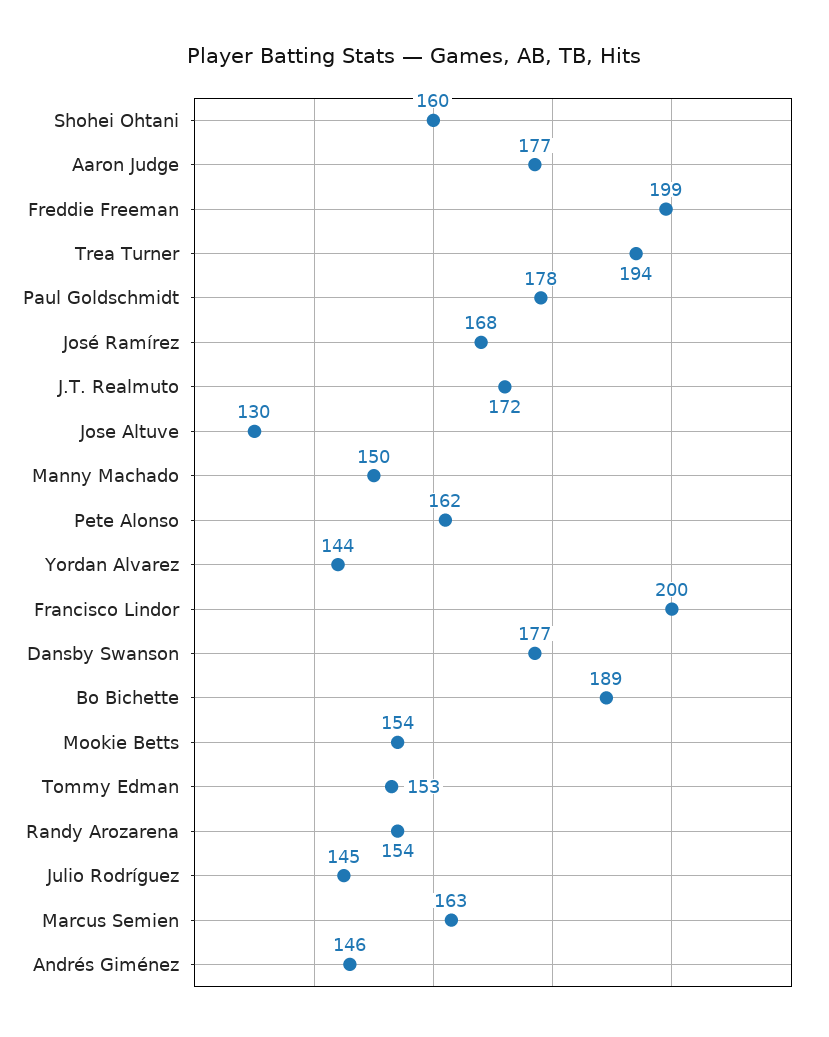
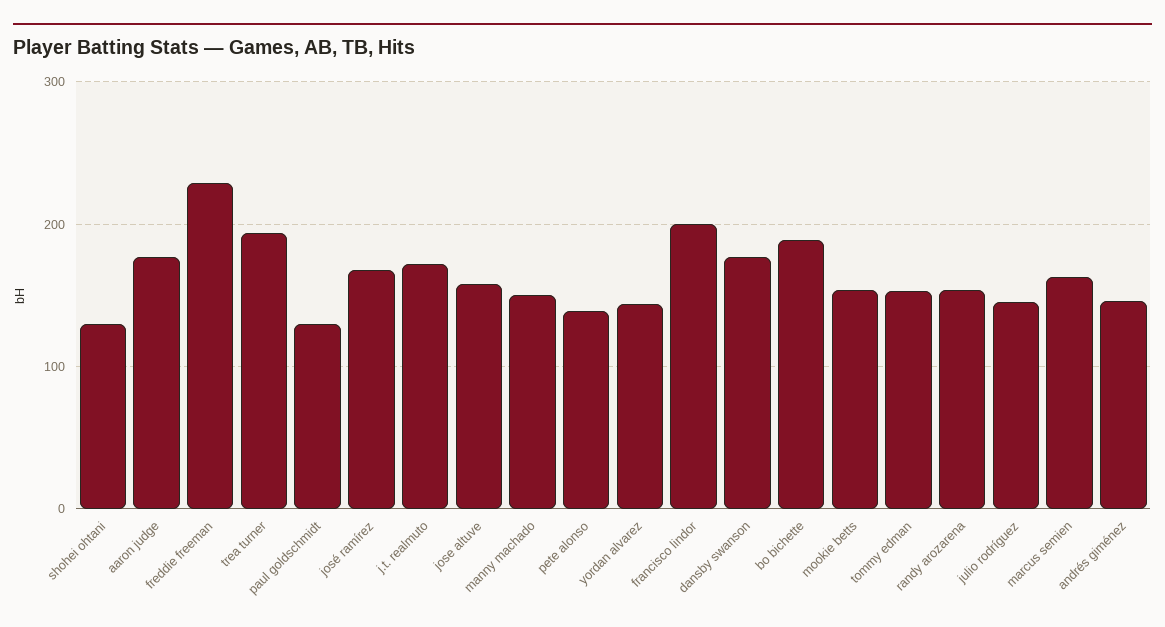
Shohei Ohtani: 160 -> 130
Freddie Freeman: 199 -> 230
Paul Goldschmidt: 178 -> 130
Jose Altuve: 130 -> 160
Pete Alonso: 162 -> 140

